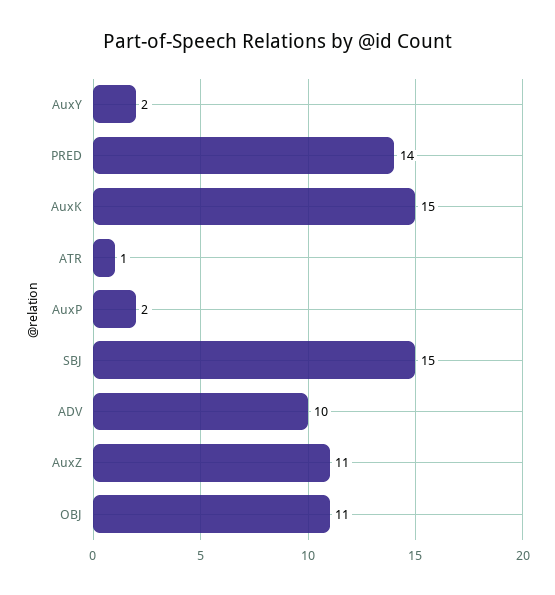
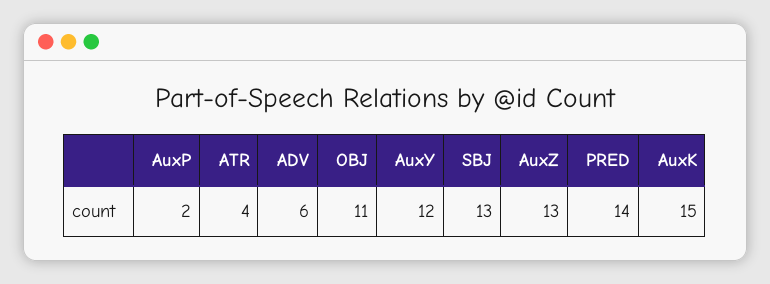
AuxY: 2 -> 12
ATR: 1 -> 4
SBJ: 15 -> 13
ADV: 10 -> 6
AuxZ: 11 -> 13

